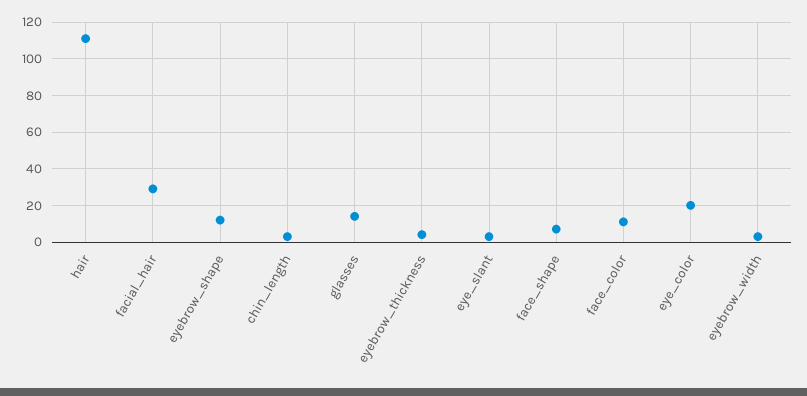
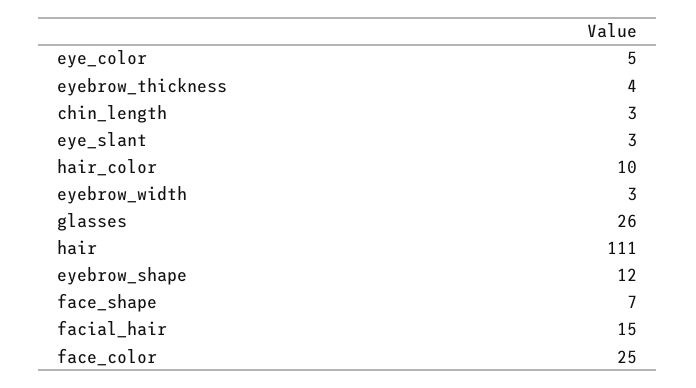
facial_hair: 30 -> 15
glasses: 15 -> 26
face_color: 10 -> 25
eye_color: 20 -> 5
hair_color: none -> 10

